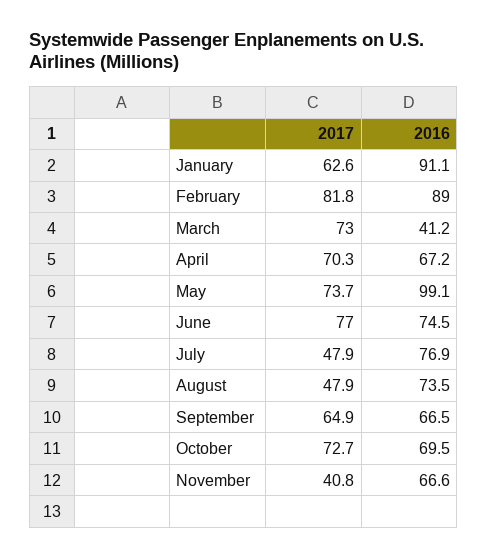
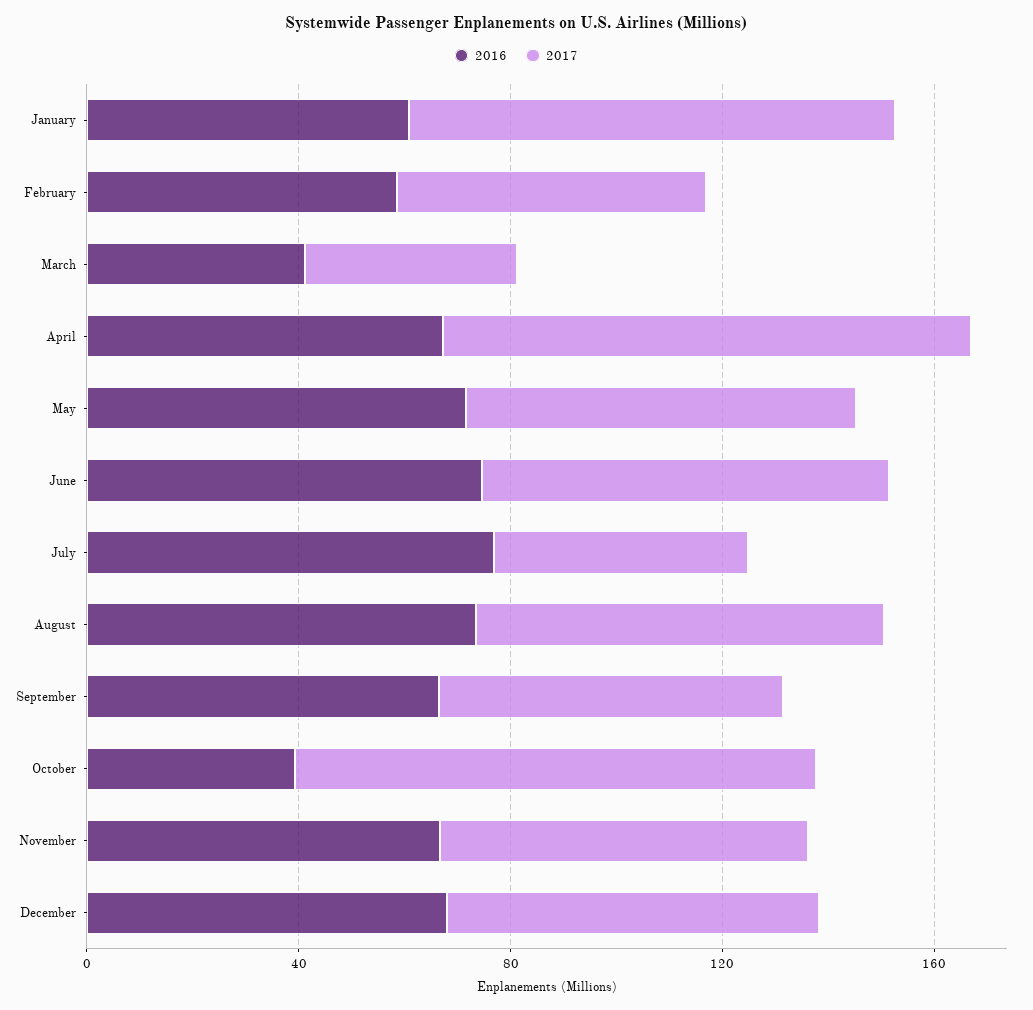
2017, January: 62.6 -> 90
2016, January: 91.1 -> 60
2017, February: 81.8 -> 60
2016, February: 89 -> 60
2017, March: 73 -> 40
2017, April: 70.3 -> 100
2016, May: 99.1 -> 70
2017, August: 47.9 -> 80
2017, October: 72.7 -> 100
2016, October: 69.5 -> 40
2017, November: 40.8 -> 70
2016, December: none -> 70
2017, December: none -> 70

